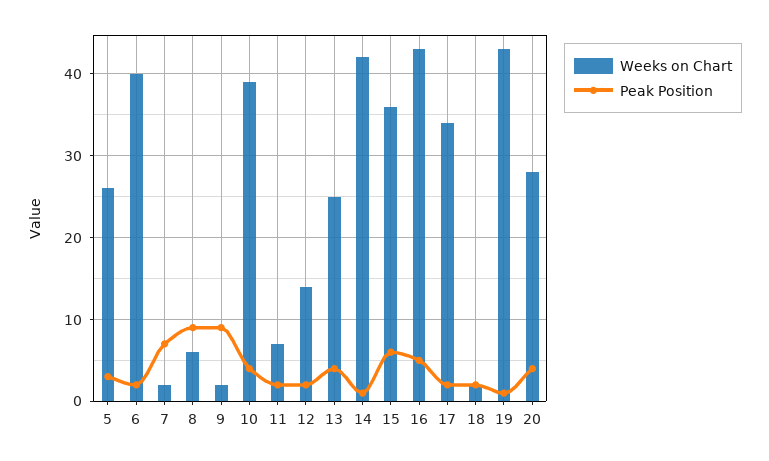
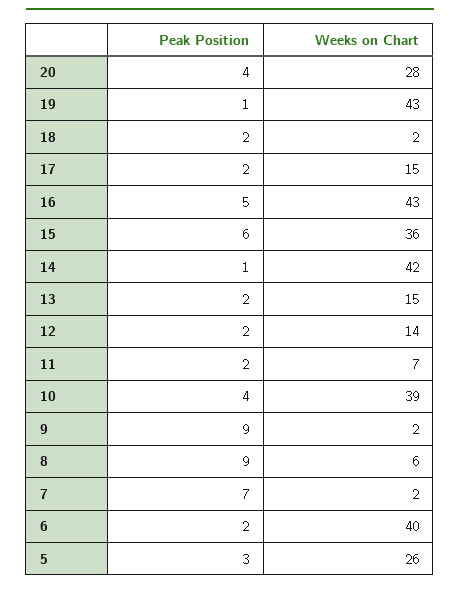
Weeks on Chart, 13: 25 -> 15
Peak Position, 13: 4 -> 2
Weeks on Chart, 17: 34 -> 15

